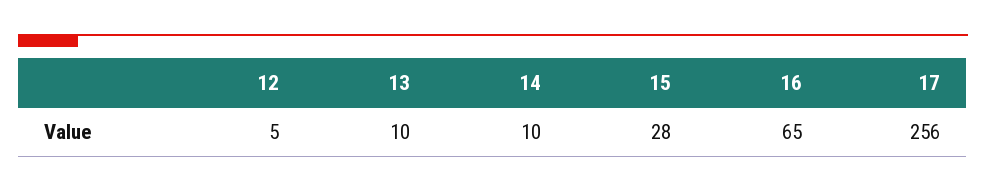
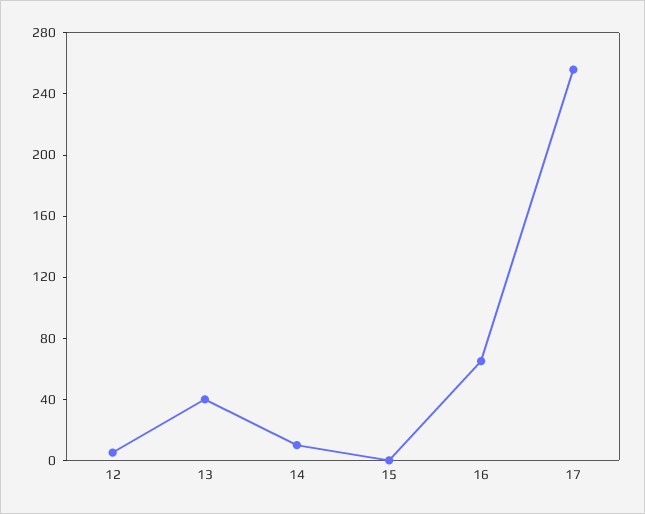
13: 10 -> 40
15: 28 -> 0

